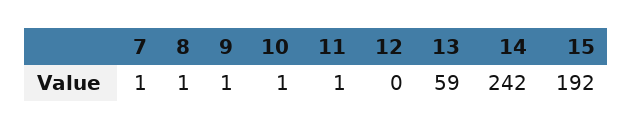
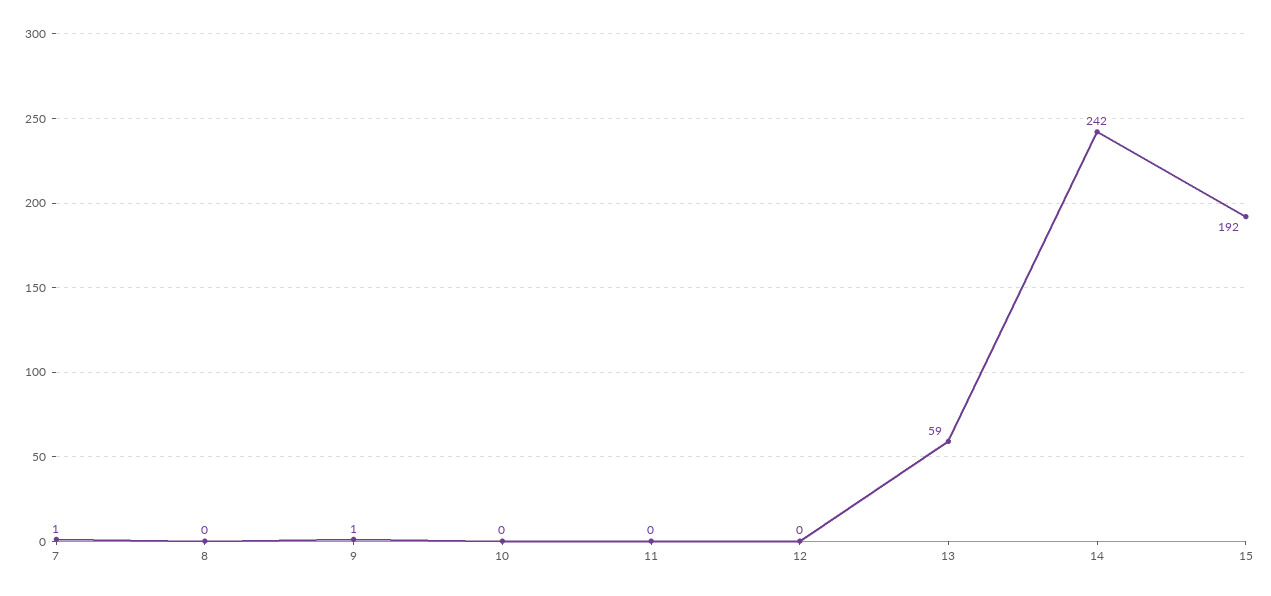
8: 1 -> 0
10: 1 -> 0
11: 1 -> 0

